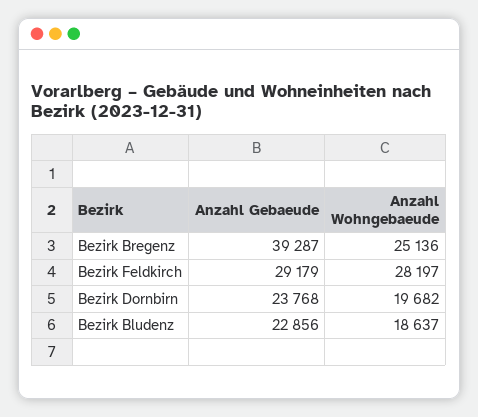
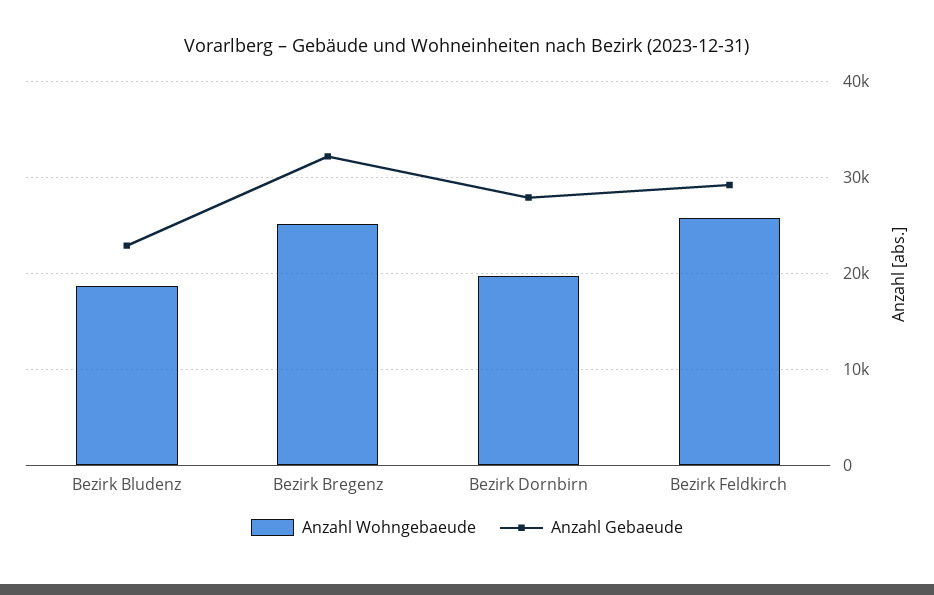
Anzahl Gebaeude, Bezirk Bregenz: 39287 -> 32000
Anzahl Wohngebaeude, Bezirk Feldkirch: 28197 -> 26000
Anzahl Gebaeude, Bezirk Dornbirn: 23768 -> 28000

